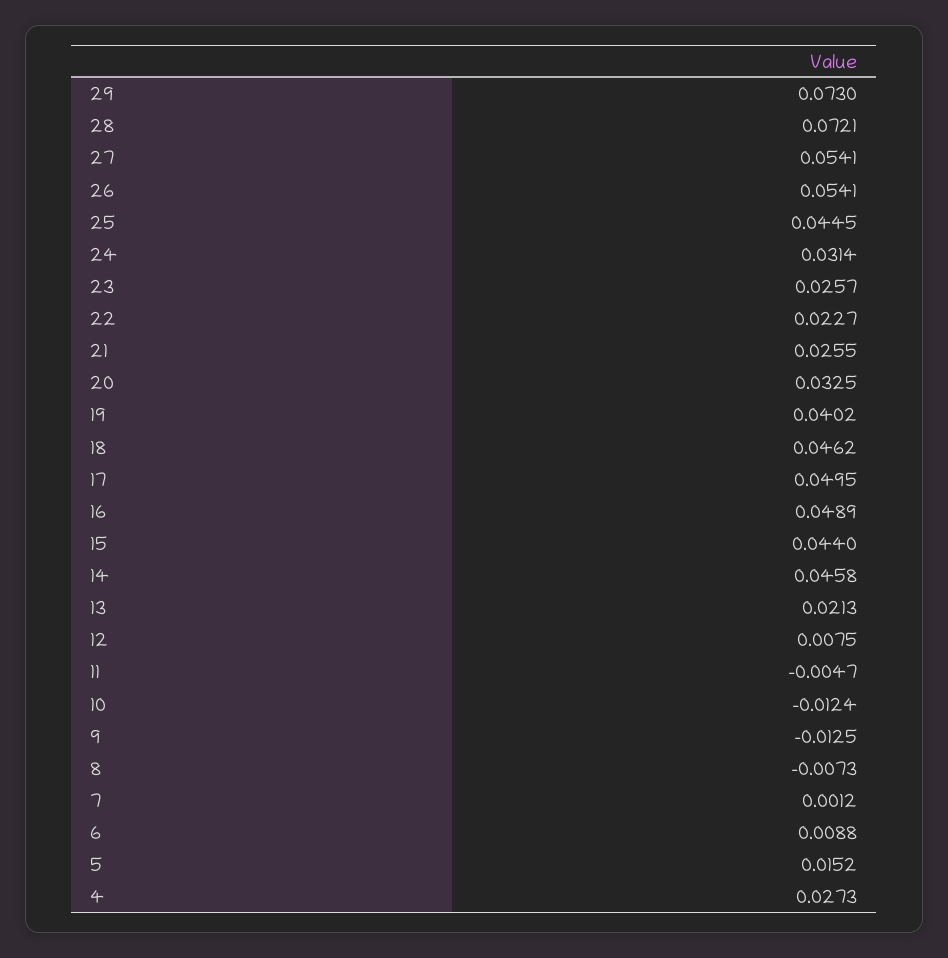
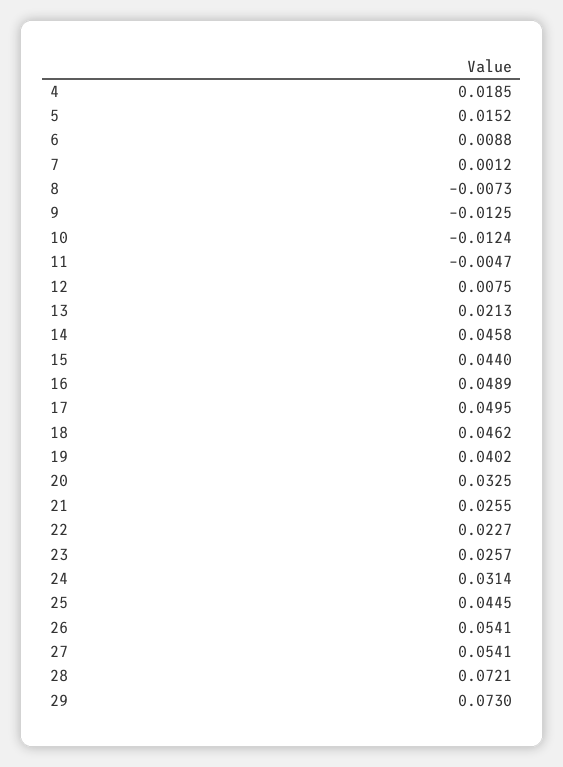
4: 0.0273 -> 0.0185

